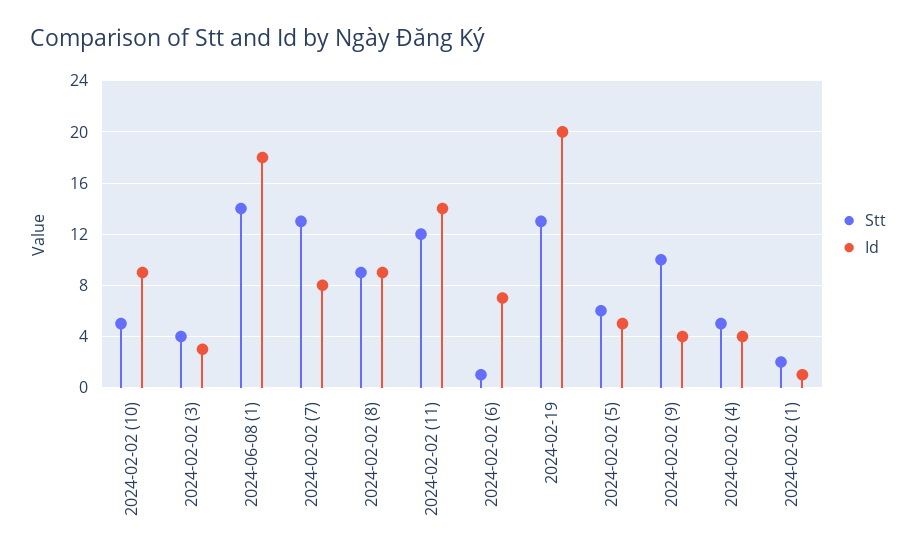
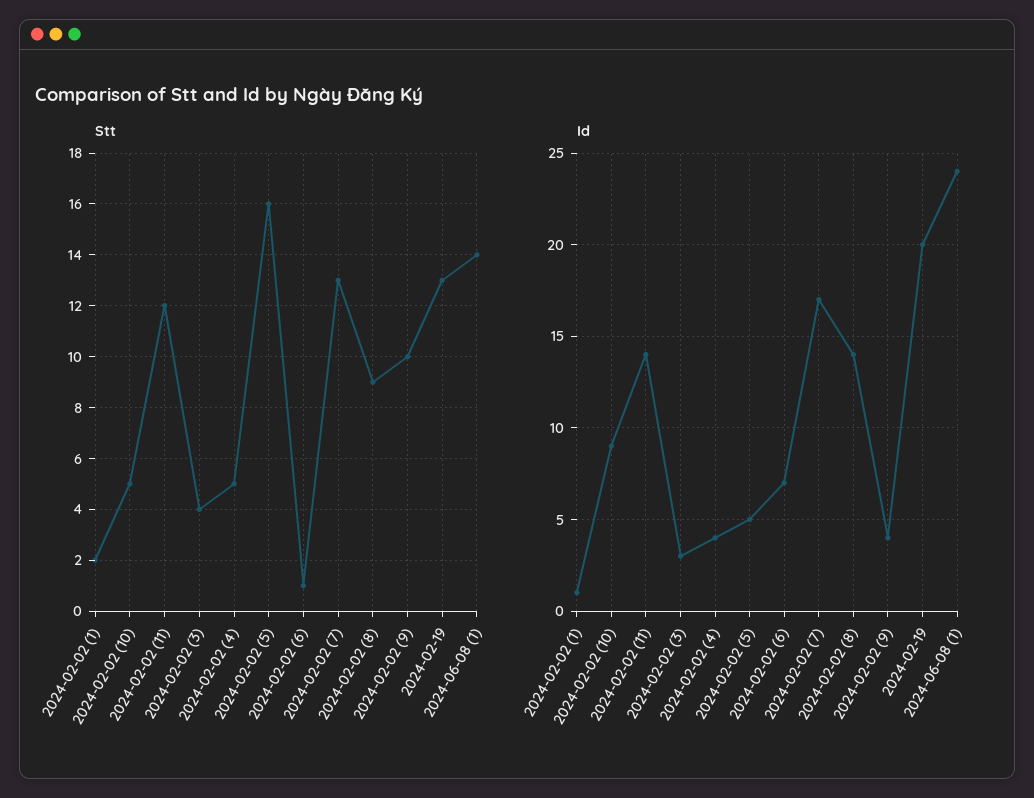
Id, 2024-06-08 (1): 18 -> 24
Id, 2024-02-02 (7): 8 -> 17
Id, 2024-02-02 (8): 9 -> 14
Stt, 2024-02-02 (5): 6 -> 16

